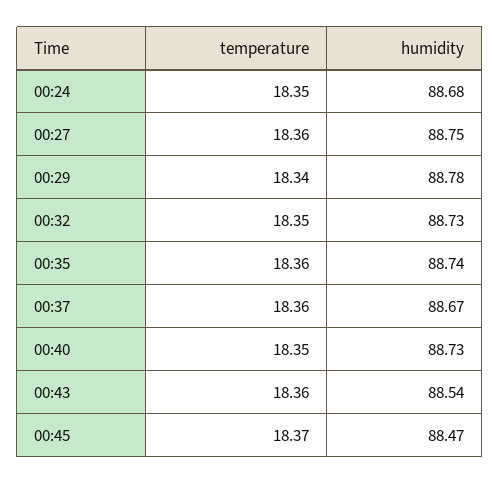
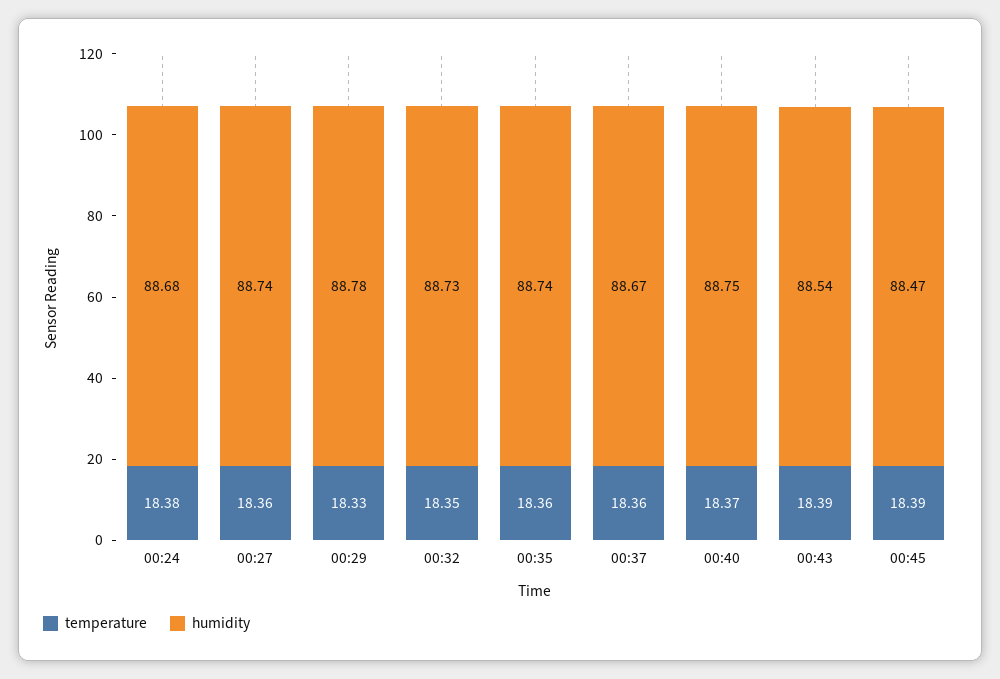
temperature, 00:24: 18.35 -> 18.38
humidity, 00:27: 88.75 -> 88.74
temperature, 00:29: 18.34 -> 18.33
temperature, 00:40: 18.35 -> 18.37
humidity, 00:40: 88.73 -> 88.75
temperature, 00:43: 18.36 -> 18.39
temperature, 00:45: 18.37 -> 18.39

